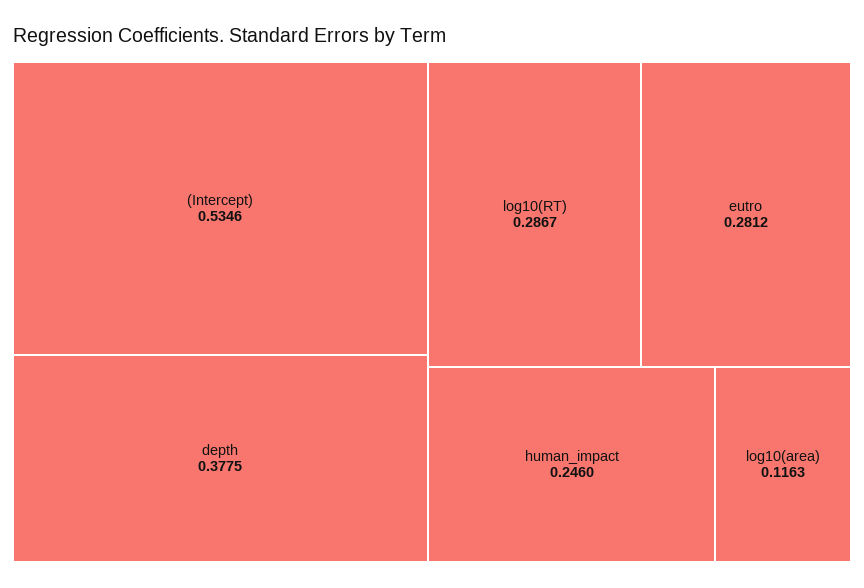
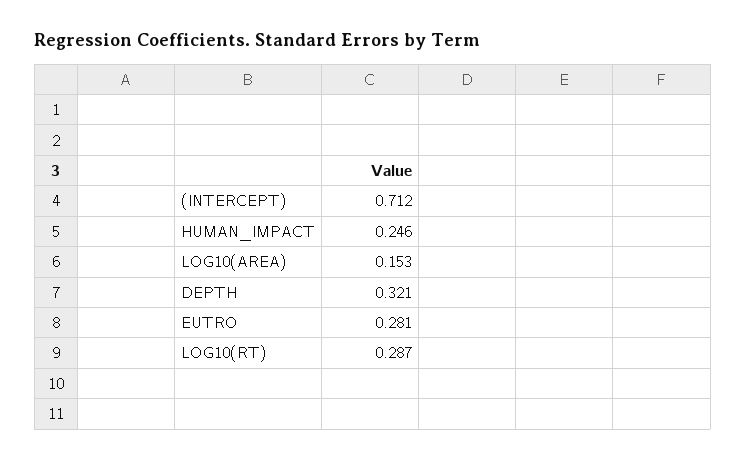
(Intercept): 0.5346 -> 0.712
depth: 0.3775 -> 0.321
log10(area): 0.1163 -> 0.153

